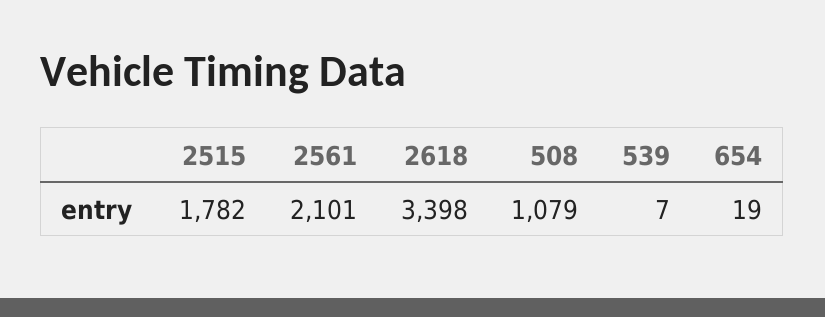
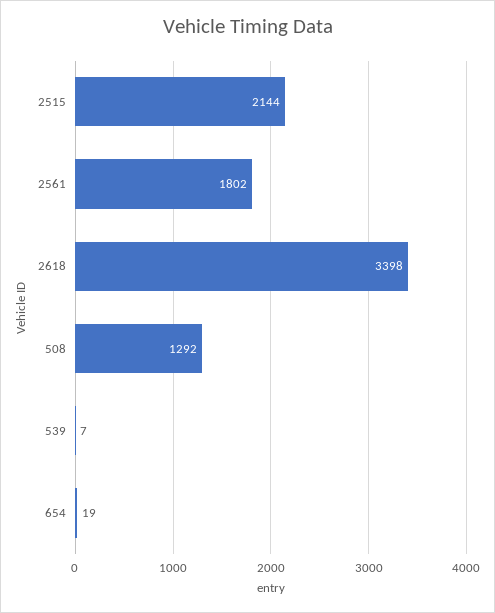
2515: 1782 -> 2144
2561: 2101 -> 1802
508: 1079 -> 1292

